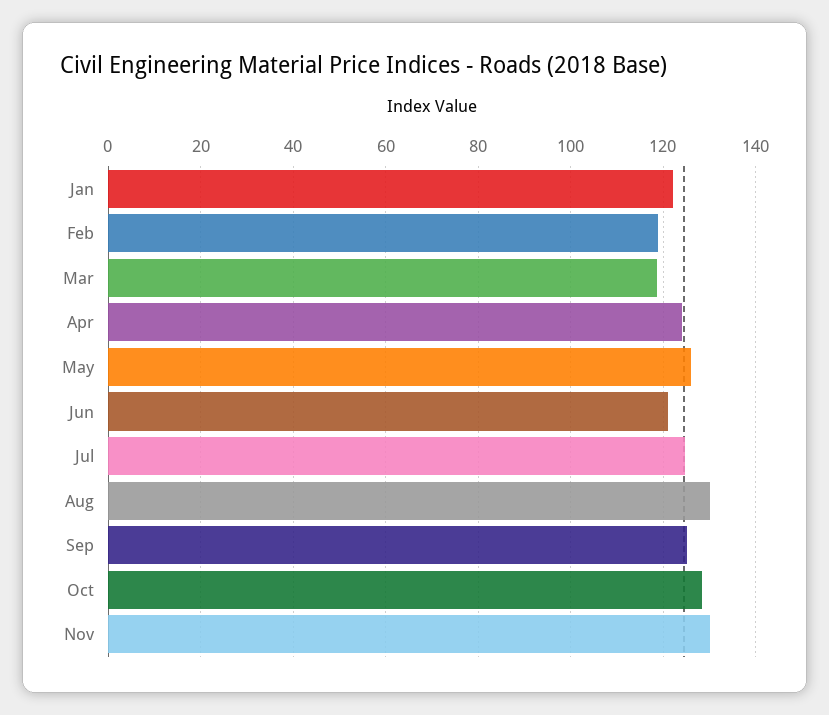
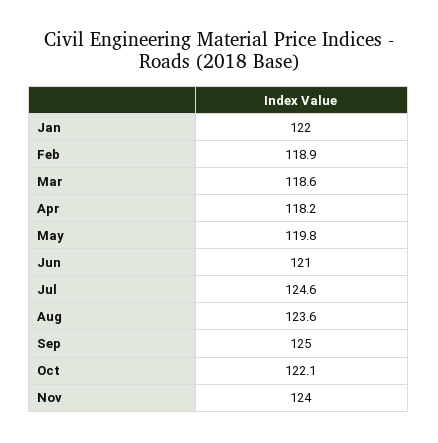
Apr: 124 -> 118.2
May: 126 -> 119.8
Aug: 130 -> 123.6
Oct: 128 -> 122.1
Nov: 130 -> 124

